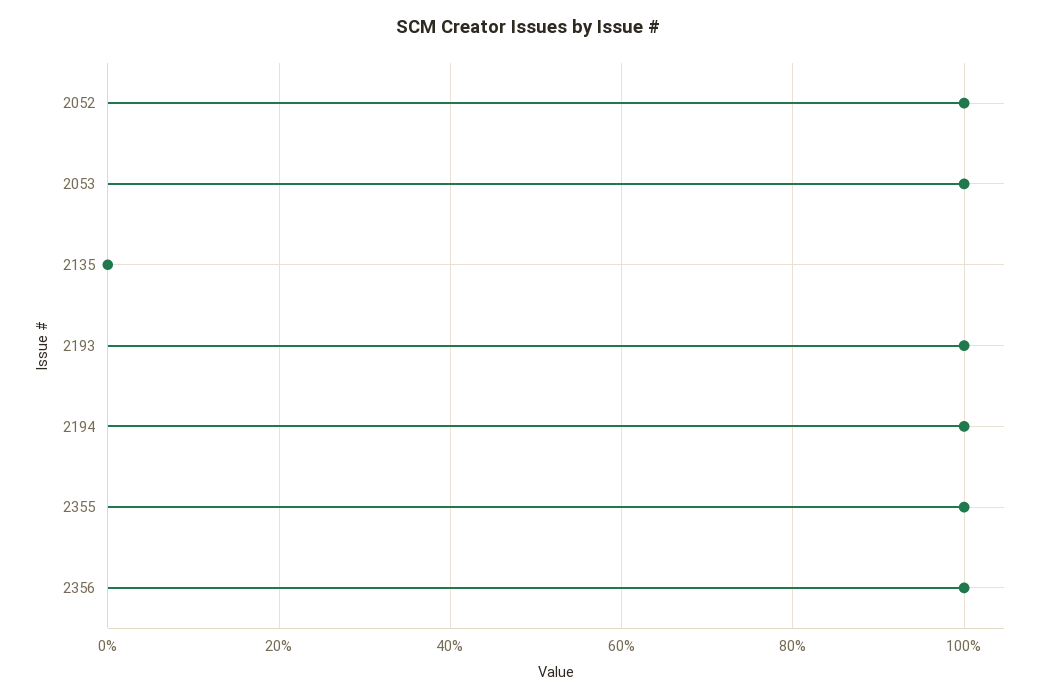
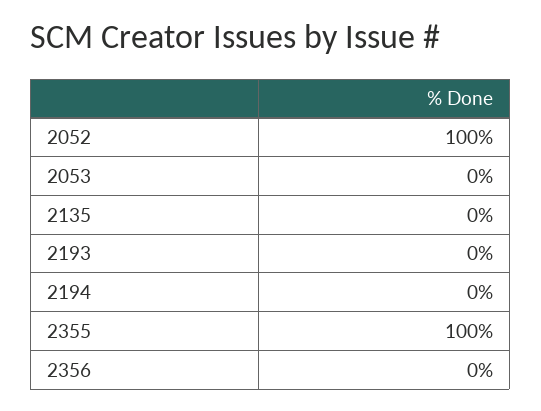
2053: 100 -> 0
2193: 100 -> 0
2194: 100 -> 0
2356: 100 -> 0

